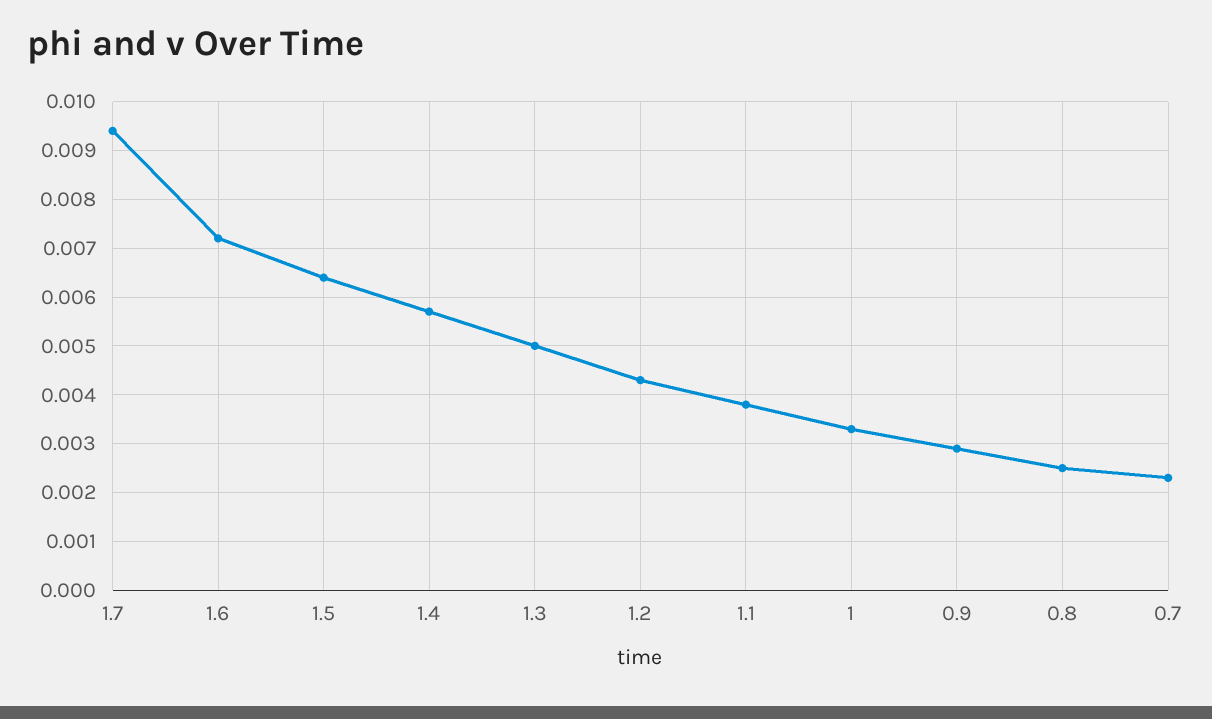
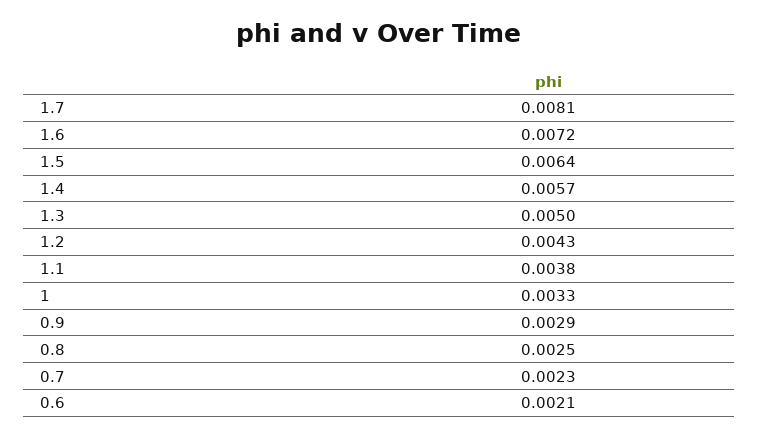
1.7: 0.0095 -> 0.0081
0.6: none -> 0.0021

